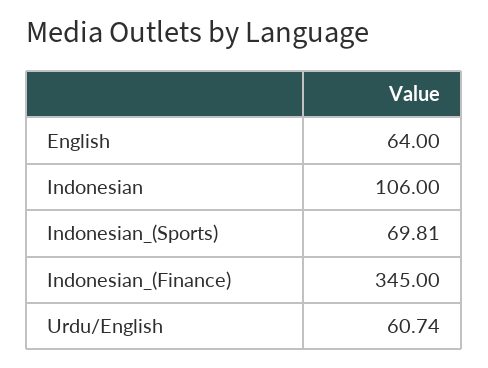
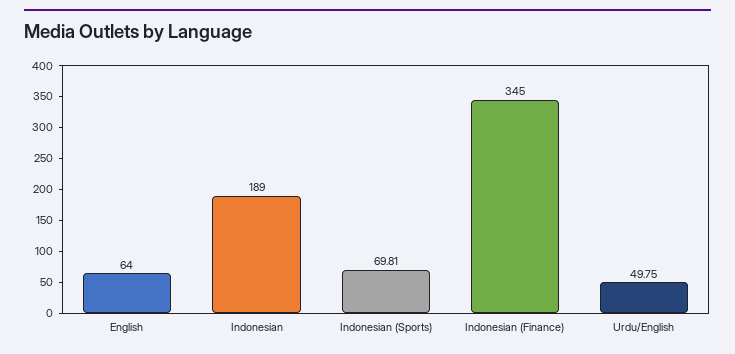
Indonesian: 106 -> 189
Urdu/English: 60.74 -> 49.75

